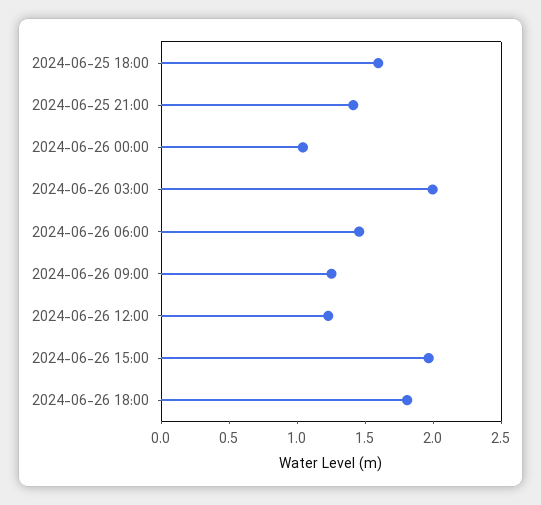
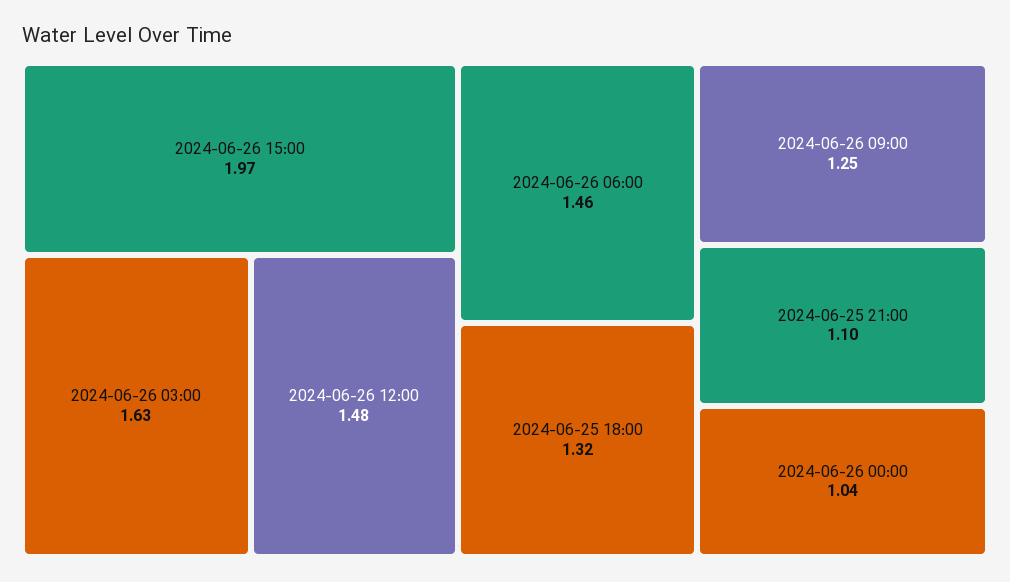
2024-06-25 18:00: 1.6 -> 1.32
2024-06-25 21:00: 1.4 -> 1.1
2024-06-26 03:00: 2 -> 1.63
2024-06-26 12:00: 1.2 -> 1.48
2024-06-26 18:00: 1.8 -> none

